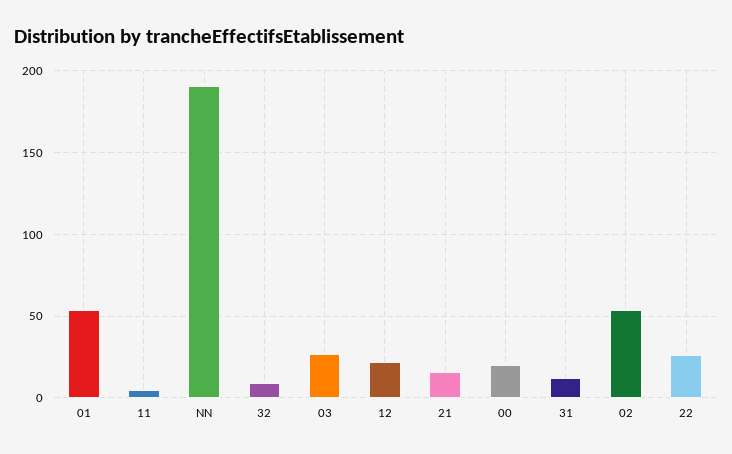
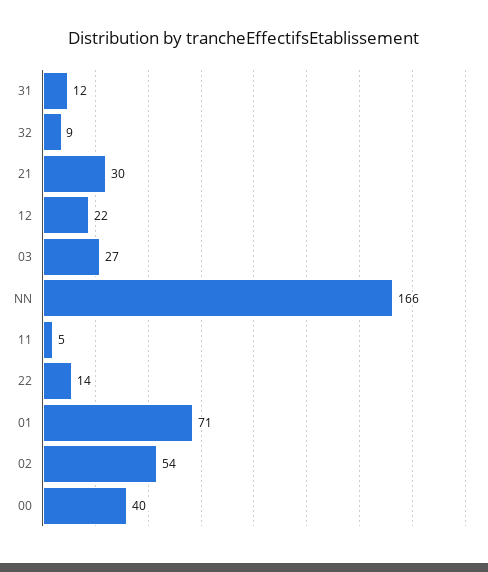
01: 55 -> 71
NN: 190 -> 166
21: 15 -> 30
00: 20 -> 40
22: 25 -> 14

